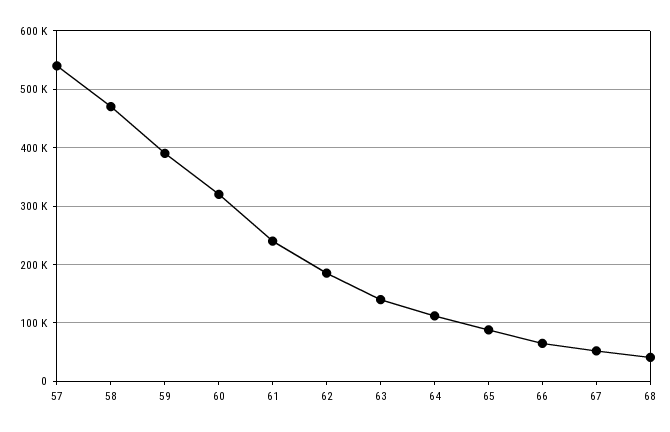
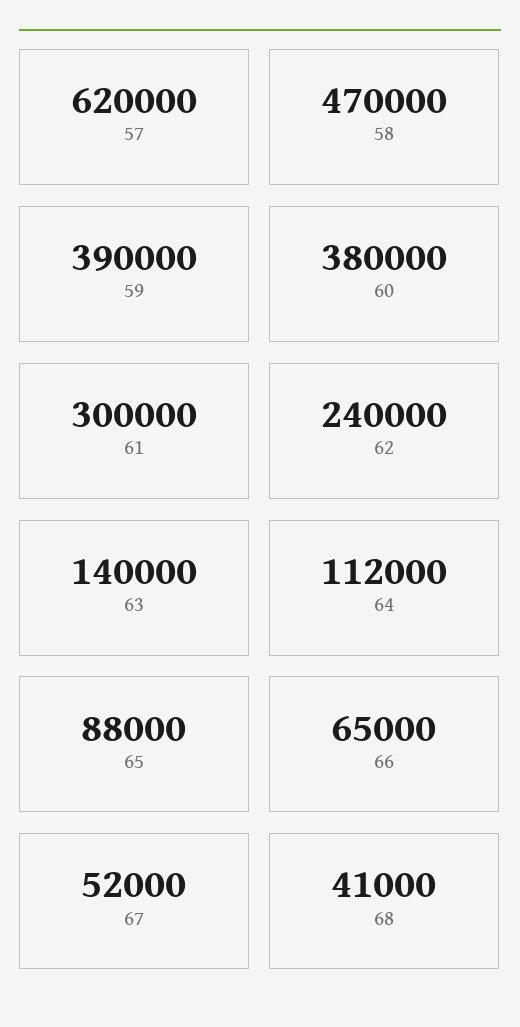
57: 540000 -> 620000
60: 320000 -> 380000
61: 240000 -> 300000
62: 180000 -> 240000

